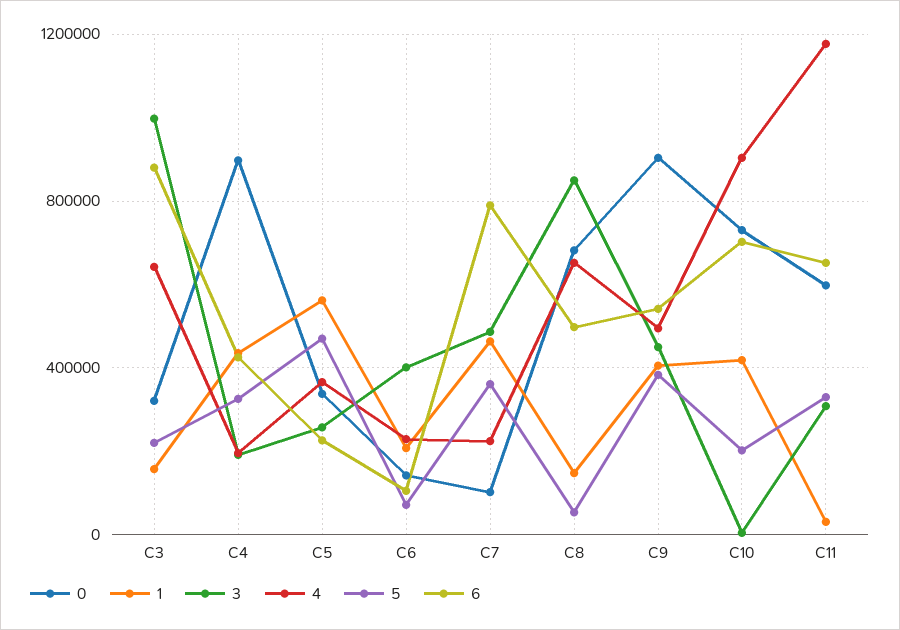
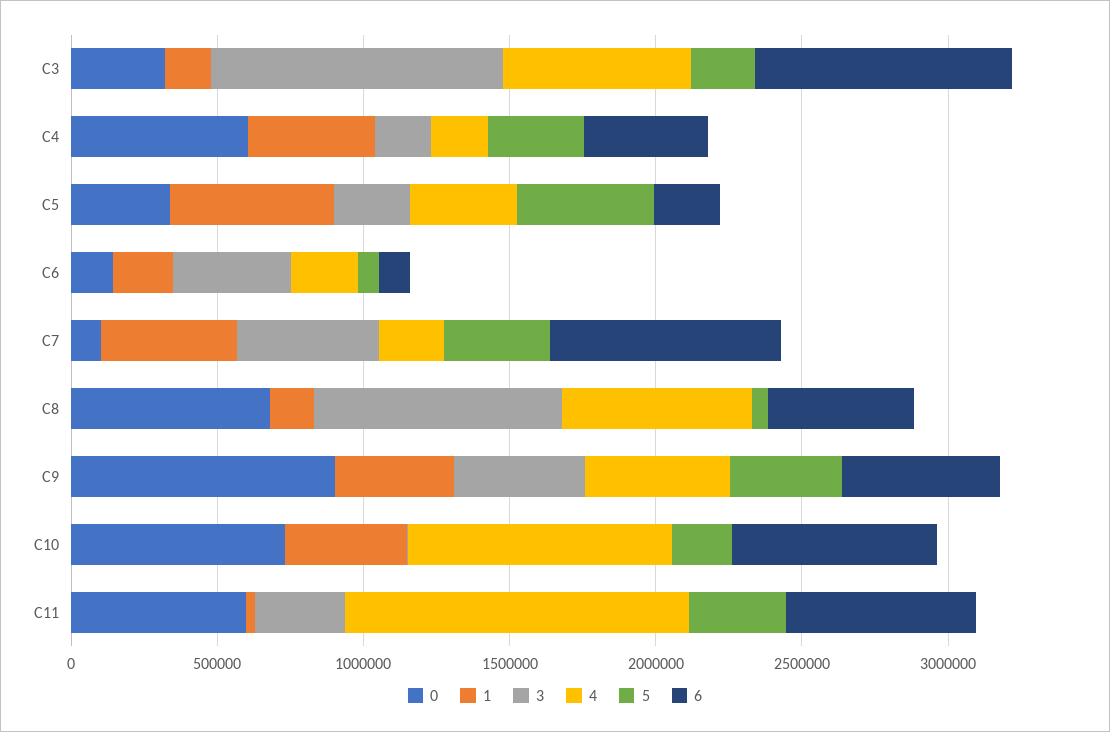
0, C4: 900000 -> 600000

